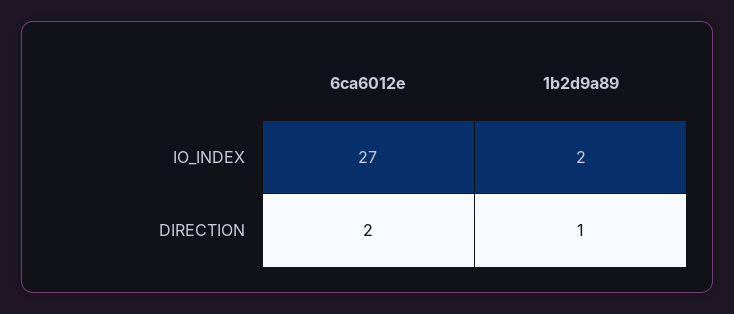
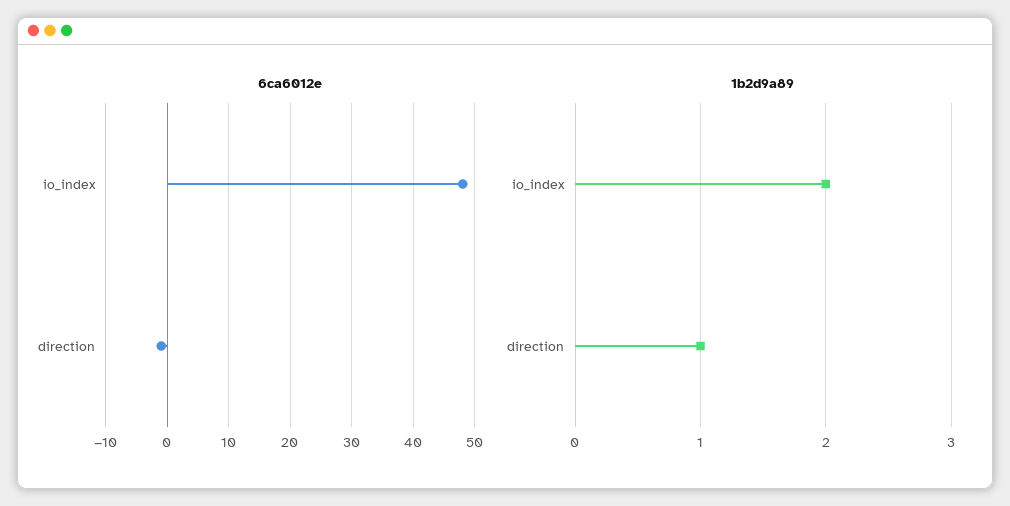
6ca6012e, IO_INDEX: 27 -> 48
6ca6012e, DIRECTION: 2 -> -1

